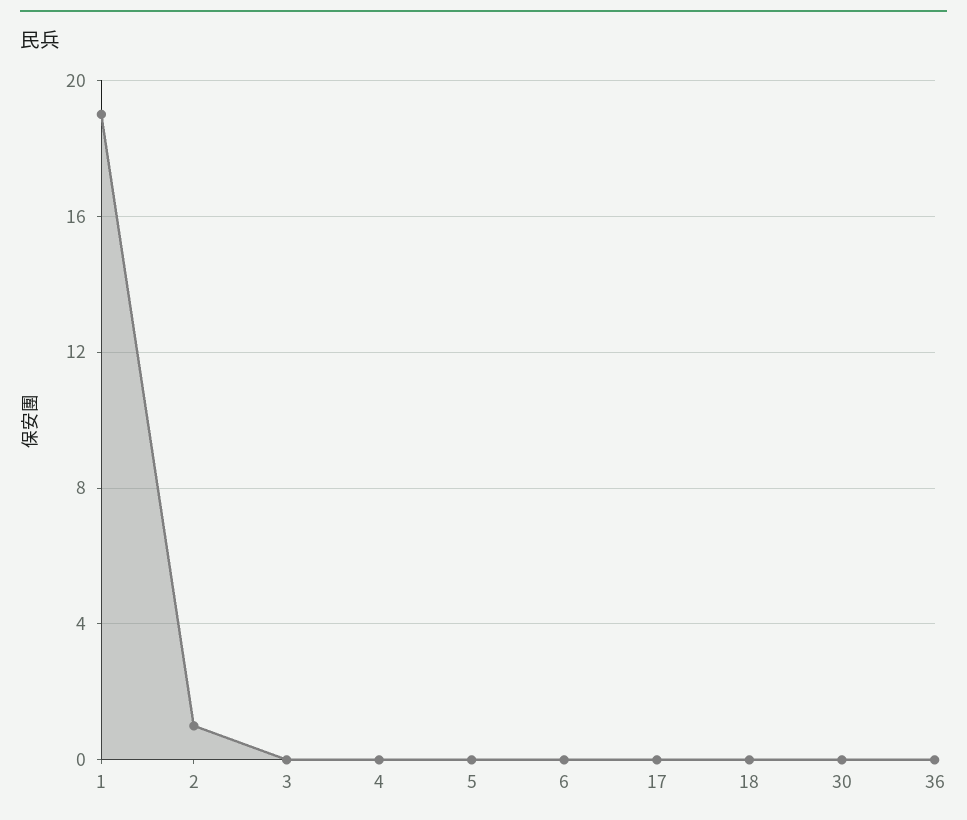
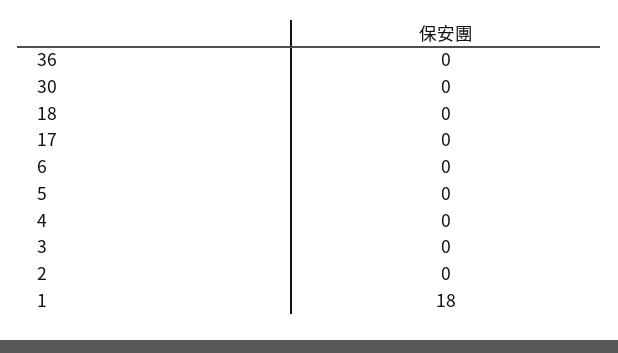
1: 19 -> 18
2: 1 -> 0

